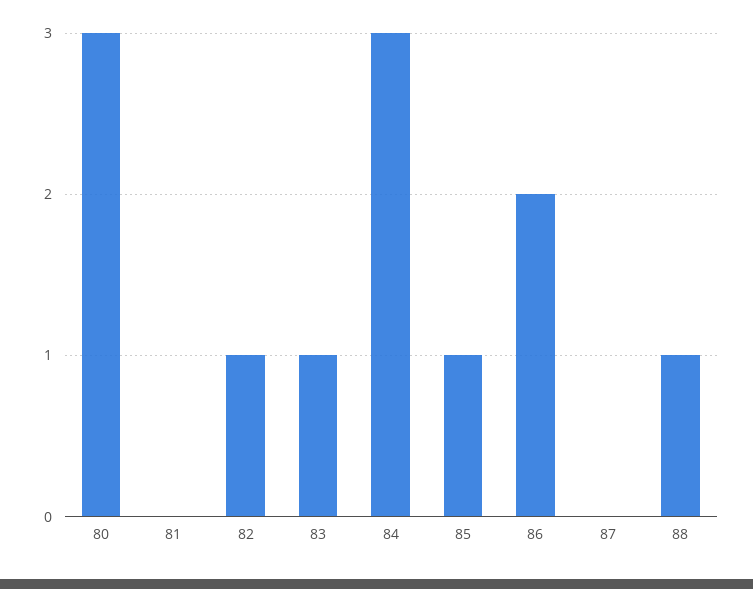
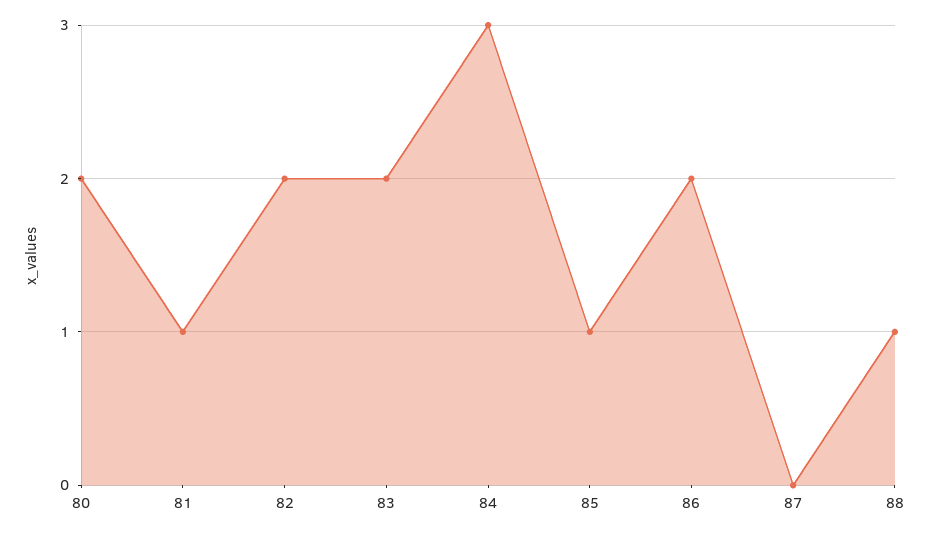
80: 3 -> 2
81: 0 -> 1
82: 1 -> 2
83: 1 -> 2

